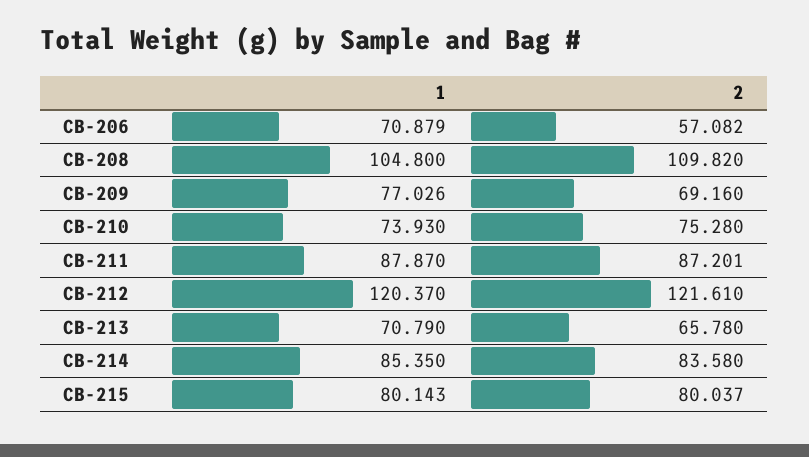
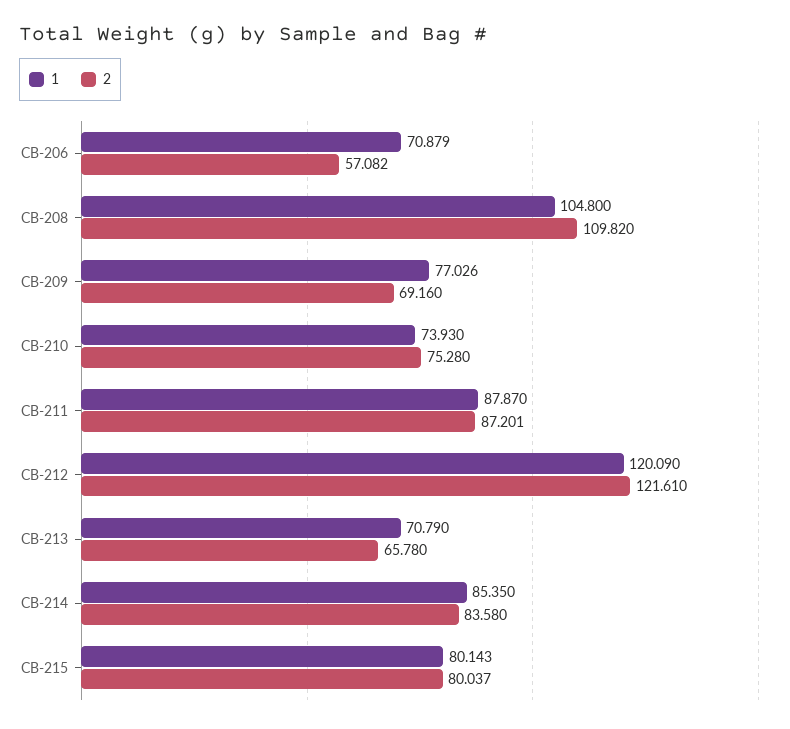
1, CB-212: 120.37 -> 120.09

